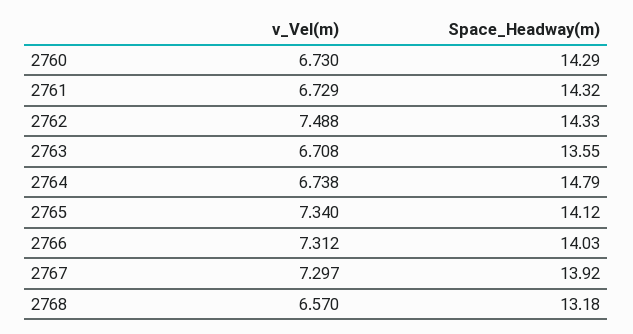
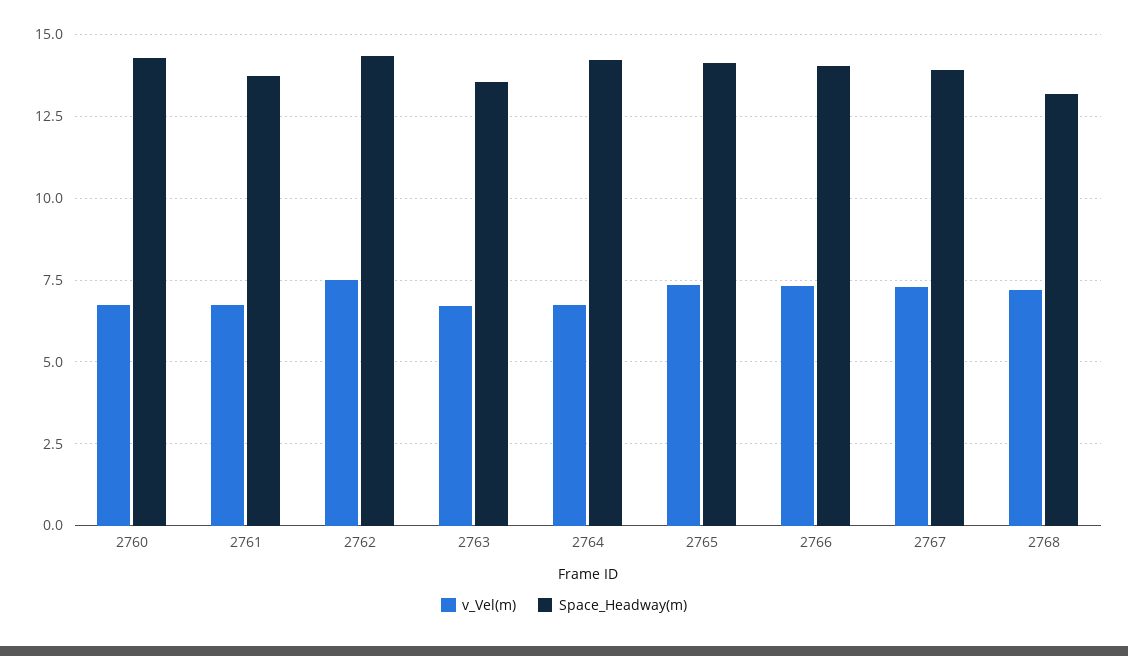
Space_Headway(m), 2761: 14.32 -> 13.75
Space_Headway(m), 2764: 14.79 -> 14.25
v_Vel(m), 2768: 6.57 -> 7.25

